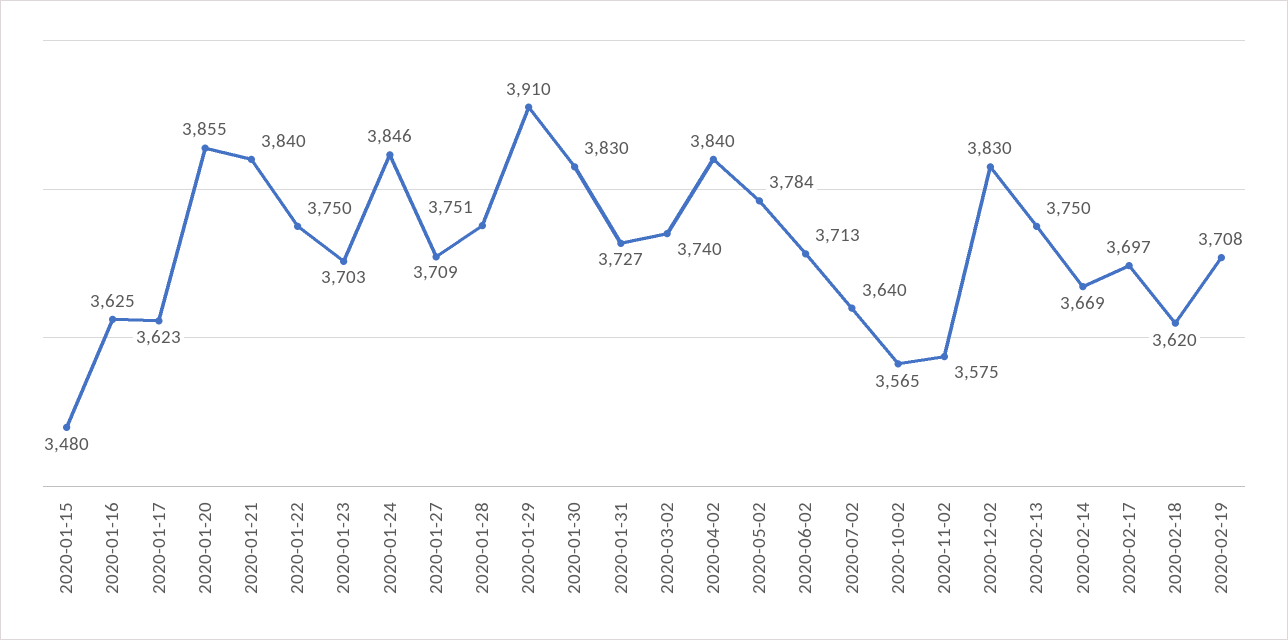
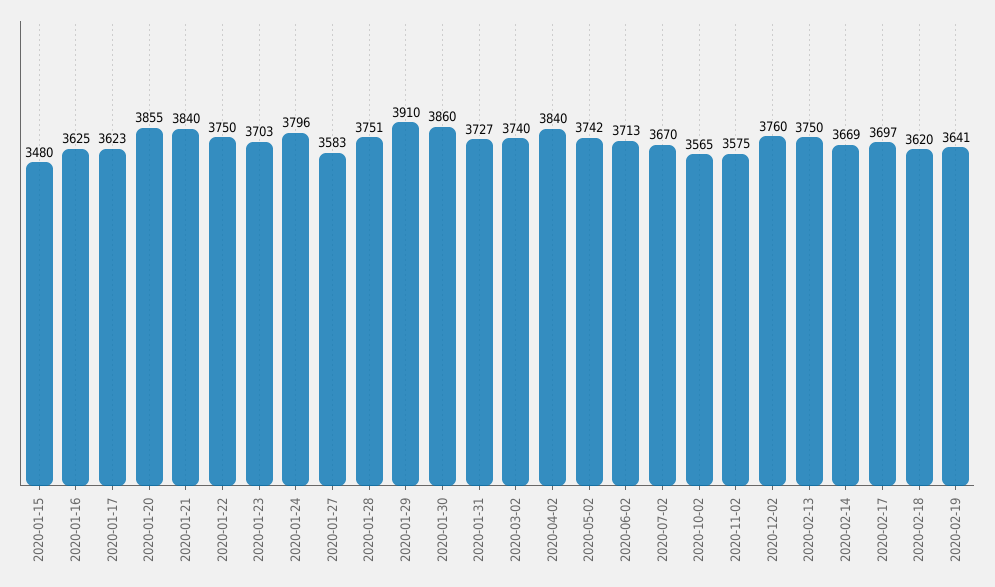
2020-01-24: 3846 -> 3796
2020-01-27: 3709 -> 3583
2020-01-30: 3830 -> 3860
2020-05-02: 3784 -> 3742
2020-07-02: 3640 -> 3670
2020-12-02: 3830 -> 3760
2020-02-19: 3708 -> 3641

